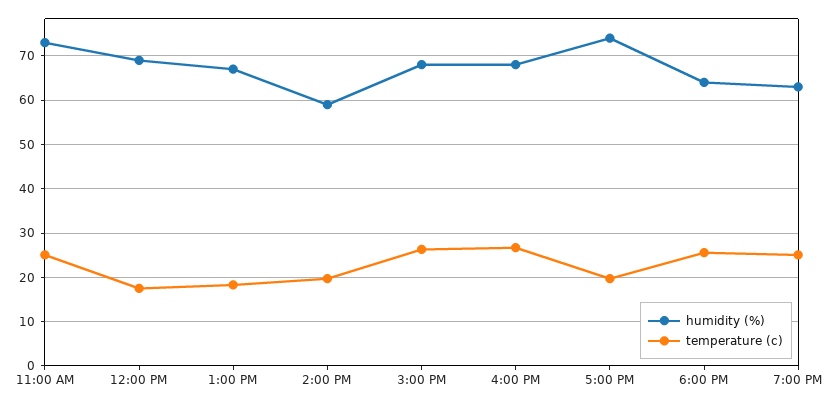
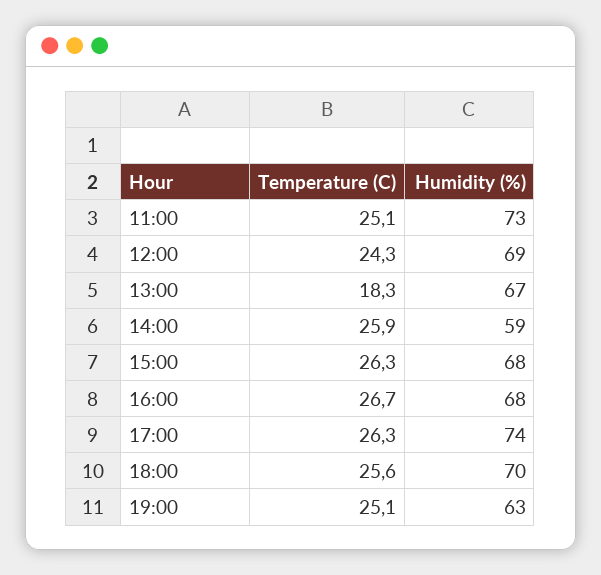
temperature (c), 12:00 PM: 18 -> 24.3
temperature (c), 2:00 PM: 20 -> 25.9
temperature (c), 5:00 PM: 20 -> 26.3
humidity (%), 6:00 PM: 64 -> 70

